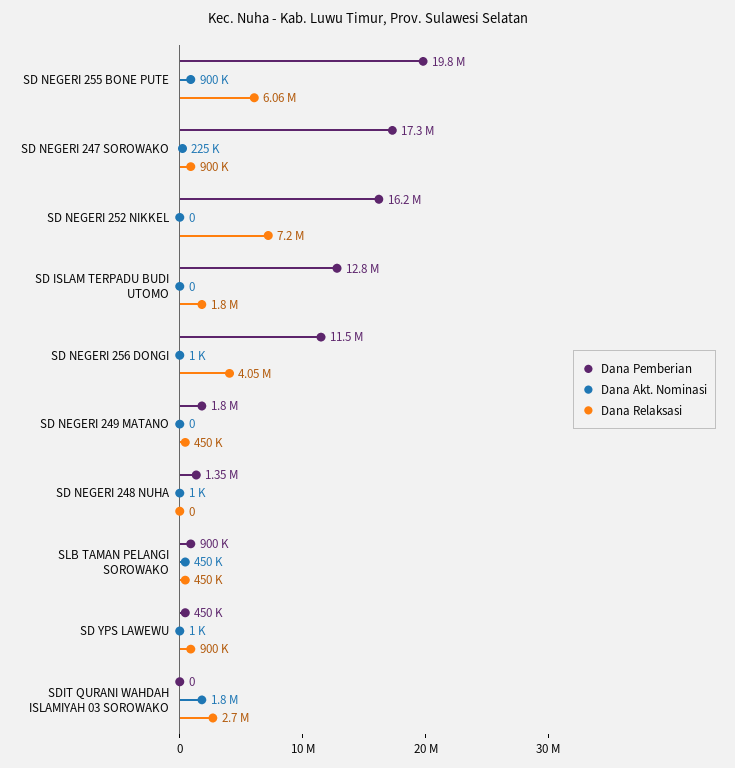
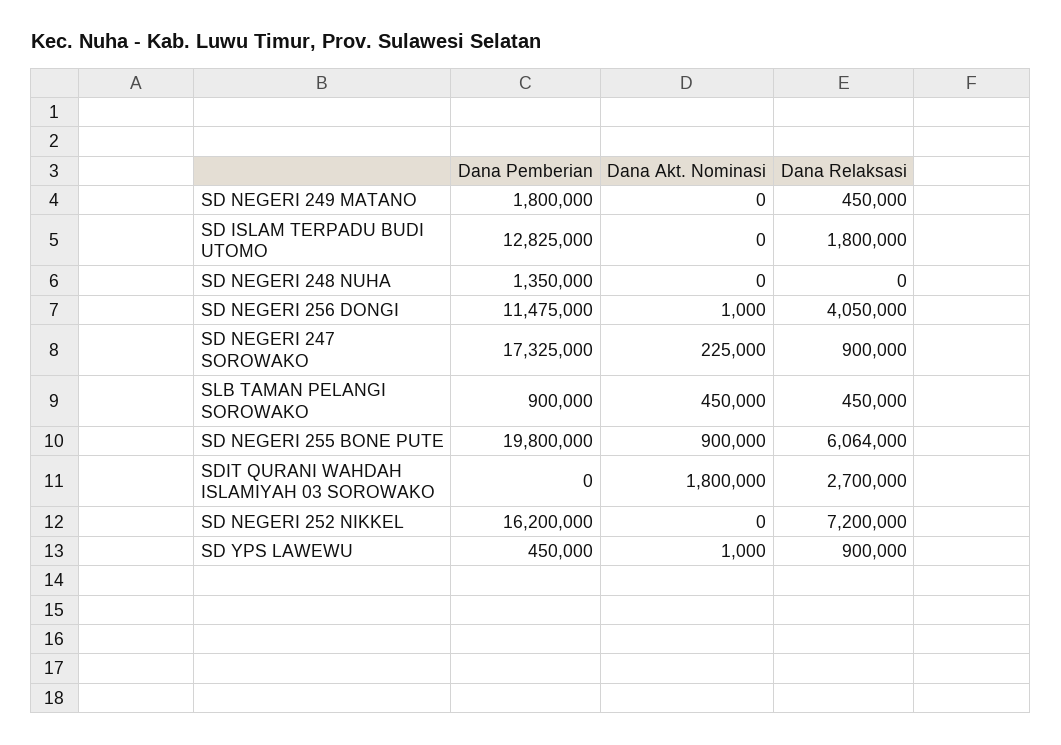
Dana Akt. Nominasi, SD NEGERI 248 NUHA: 1000 -> 0

